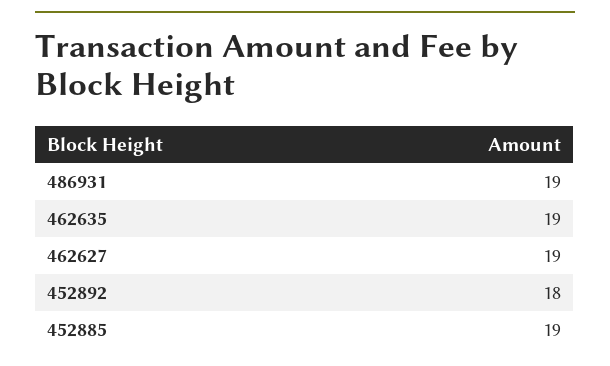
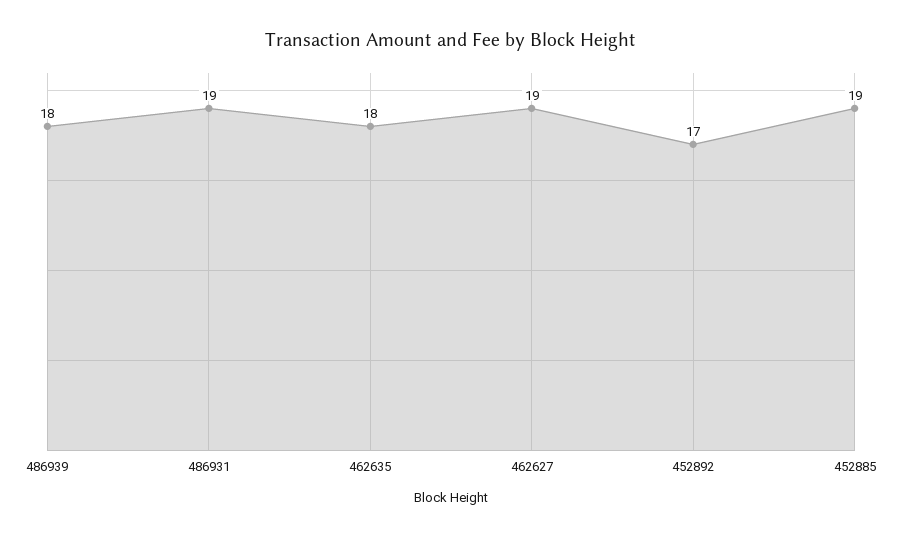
462635: 19 -> 18
452892: 18 -> 17
486939: none -> 18

